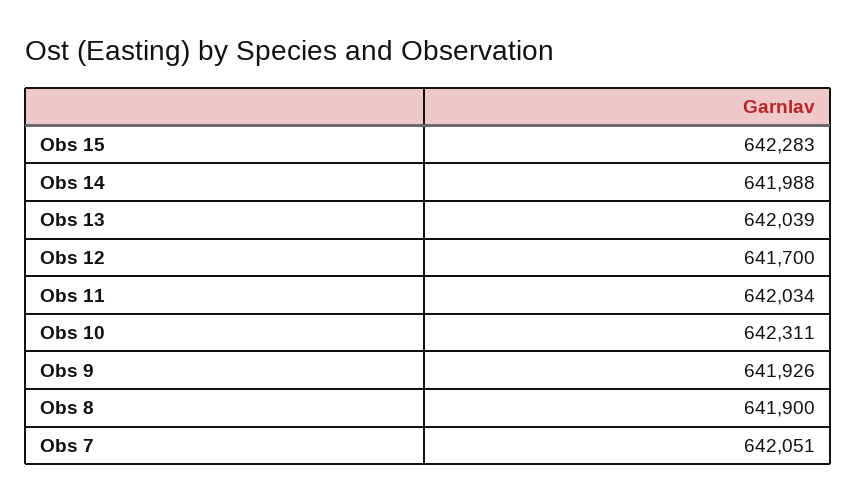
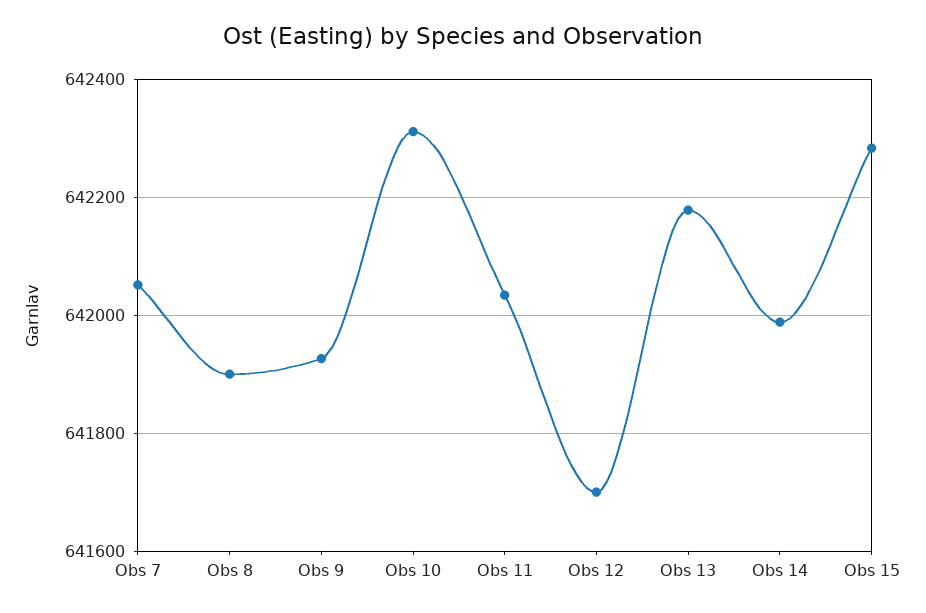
Obs 13: 642039 -> 642180

